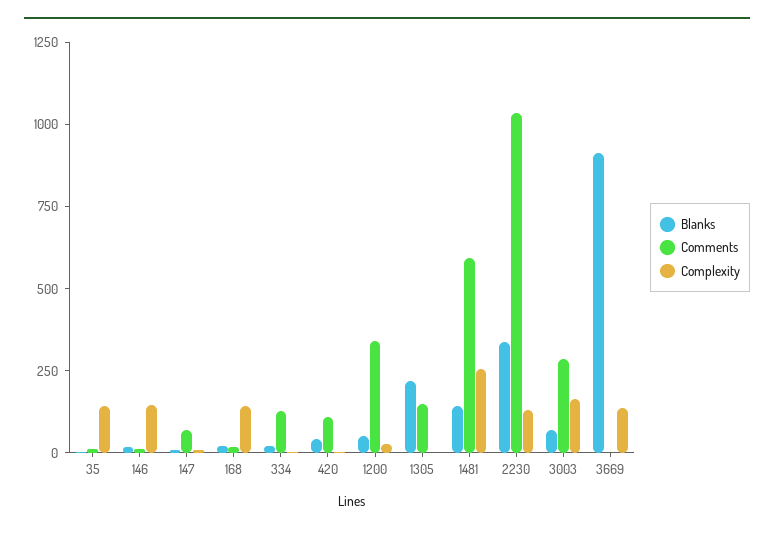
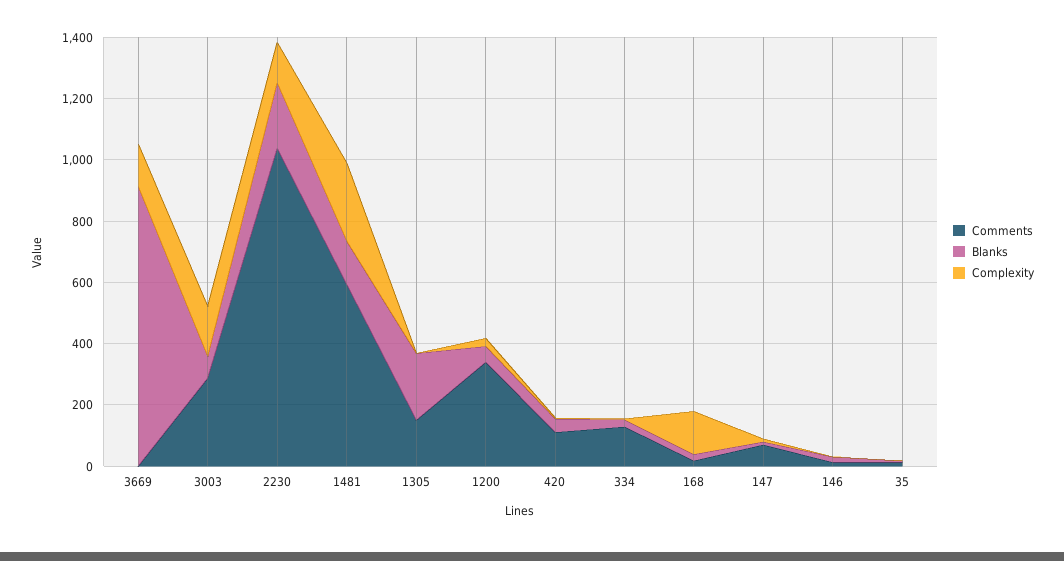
Complexity, 35: 150 -> 0
Complexity, 146: 150 -> 0
Blanks, 2230: 350 -> 200

